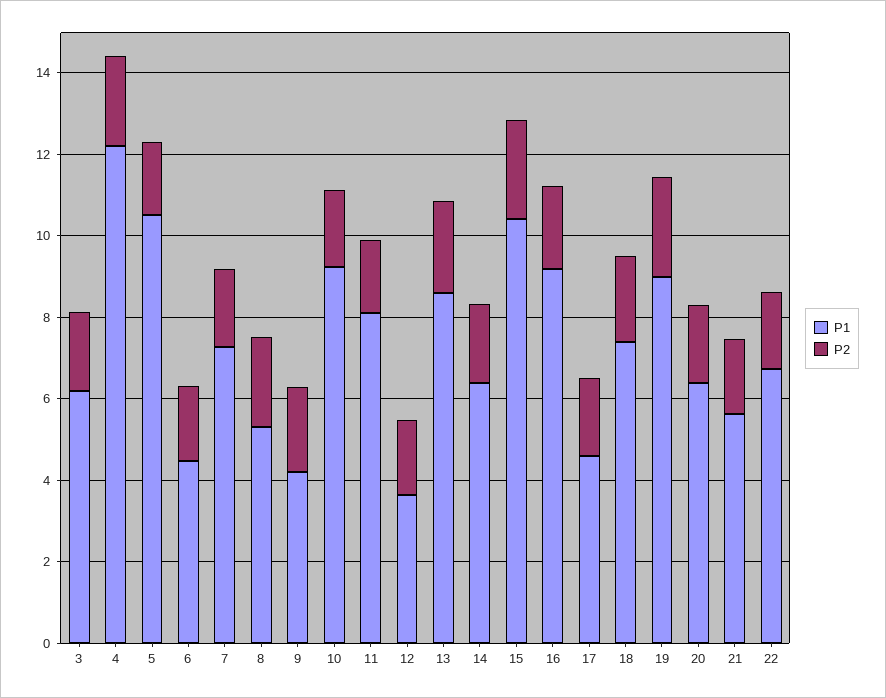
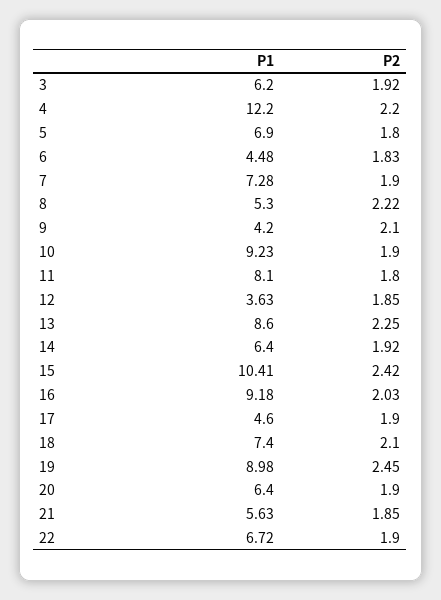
P1, 5: 10.5 -> 6.9

